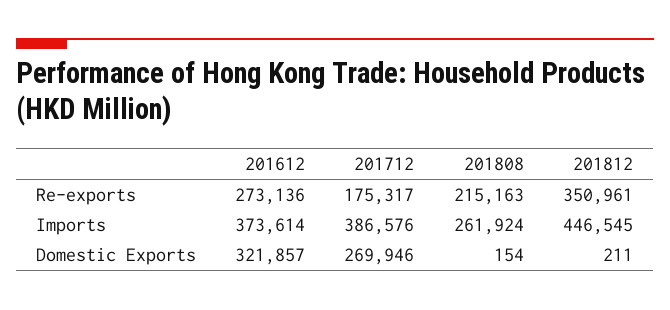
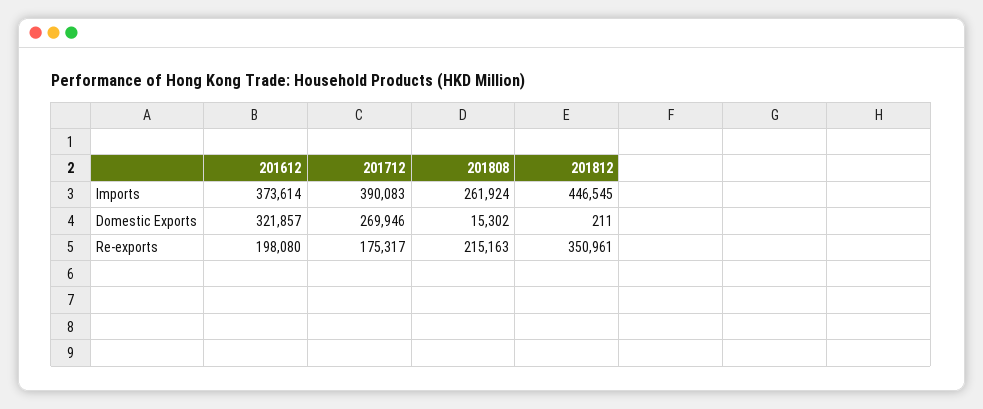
201612, Re-exports: 273136 -> 198080
201712, Imports: 386576 -> 390083
201808, Domestic Exports: 154 -> 15302

